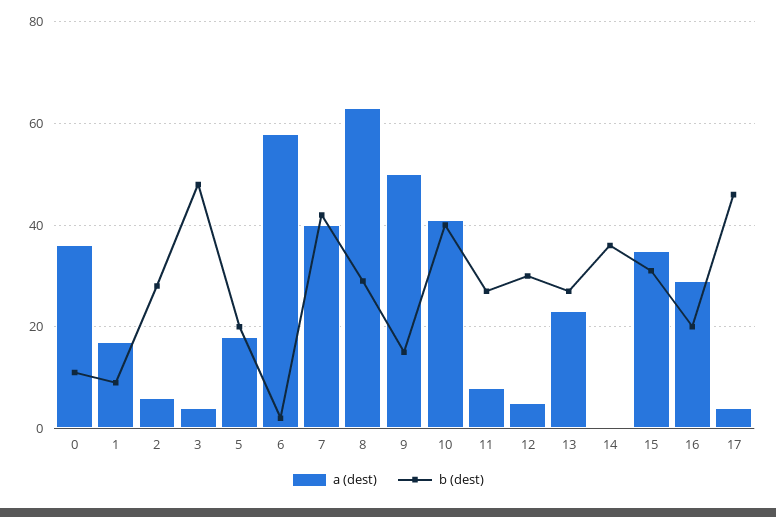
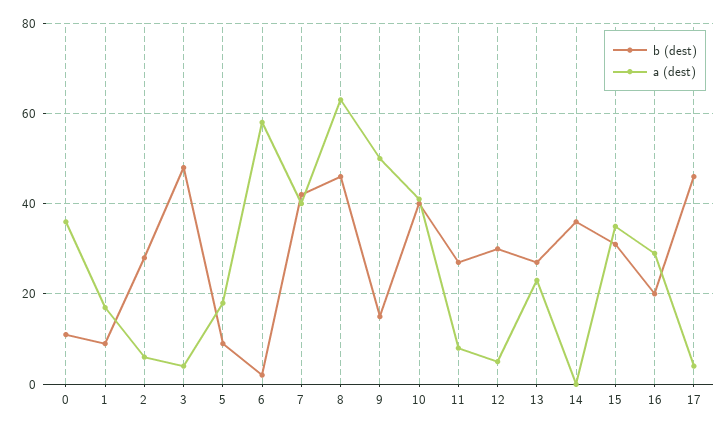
b (dest), 5: 20 -> 10
b (dest), 8: 30 -> 45

